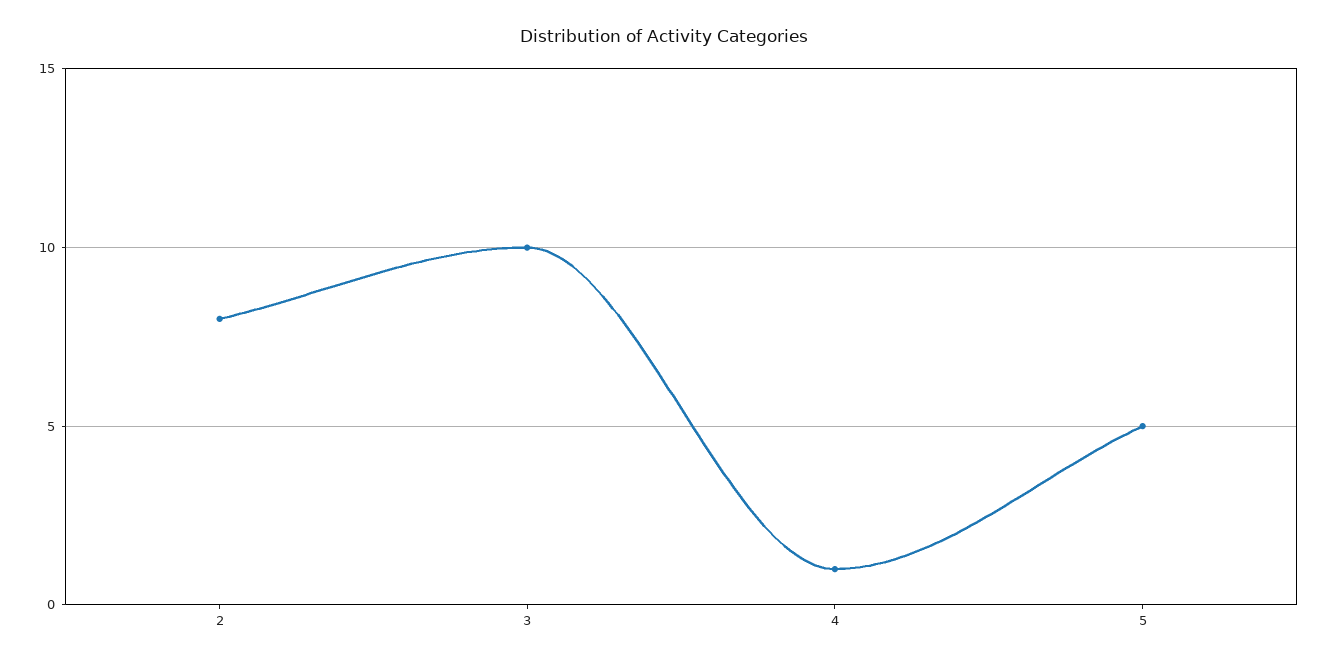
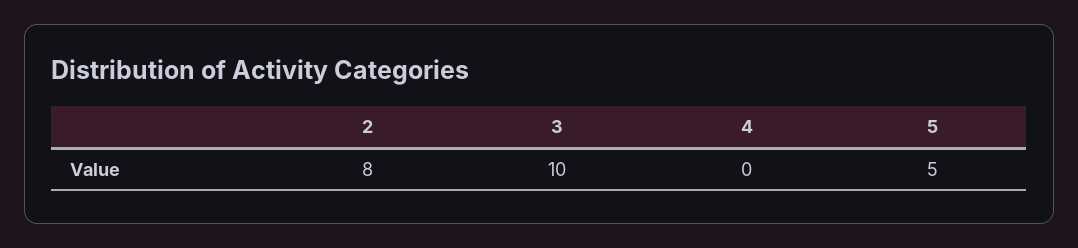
4: 1 -> 0

